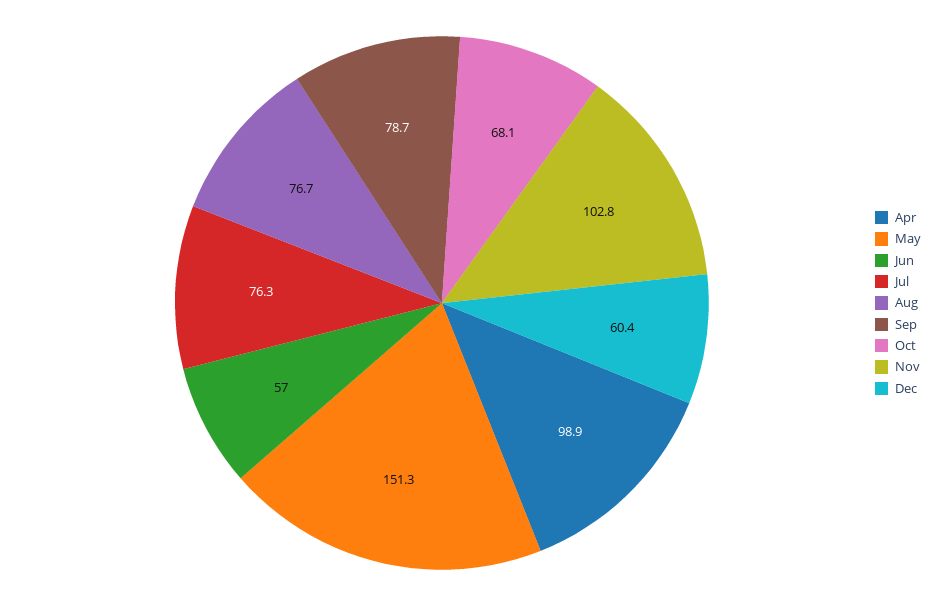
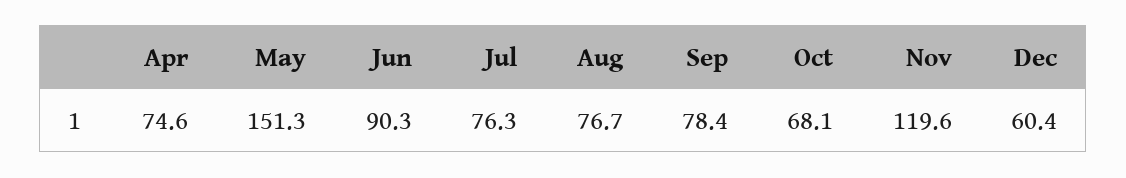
Apr: 98.9 -> 74.6
Jun: 57 -> 90.3
Sep: 78.7 -> 78.4
Nov: 102.8 -> 119.6

